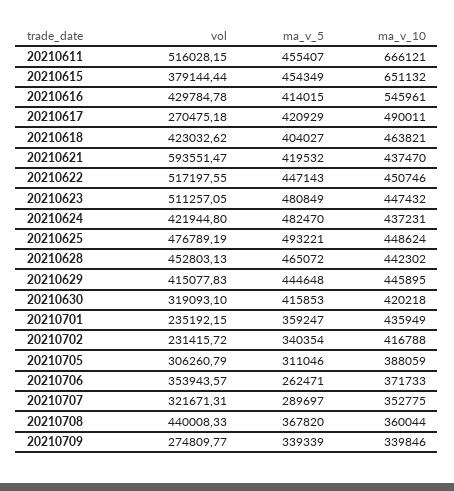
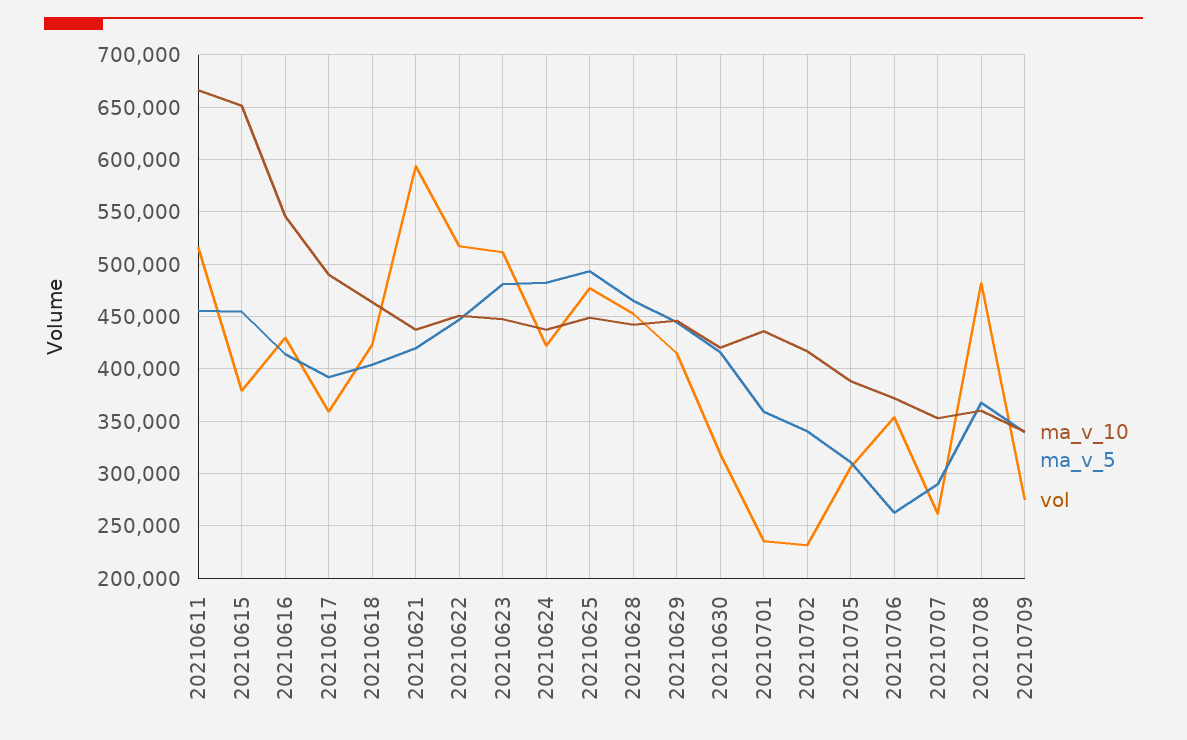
vol, 20210617: 270475.18 -> 360000
ma_v_5, 20210617: 420929 -> 390000
vol, 20210707: 321671.31 -> 260000
vol, 20210708: 440008.33 -> 480000

